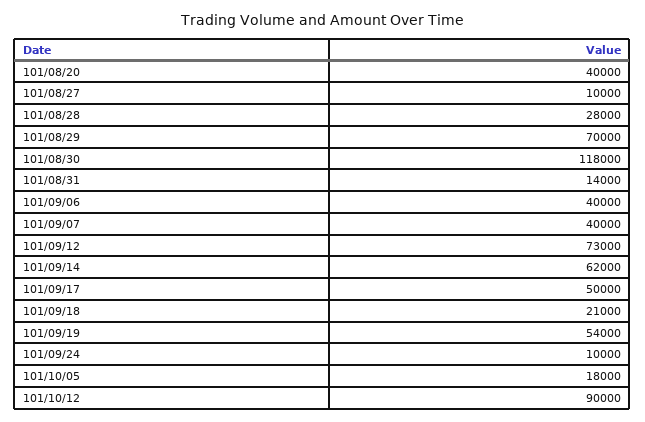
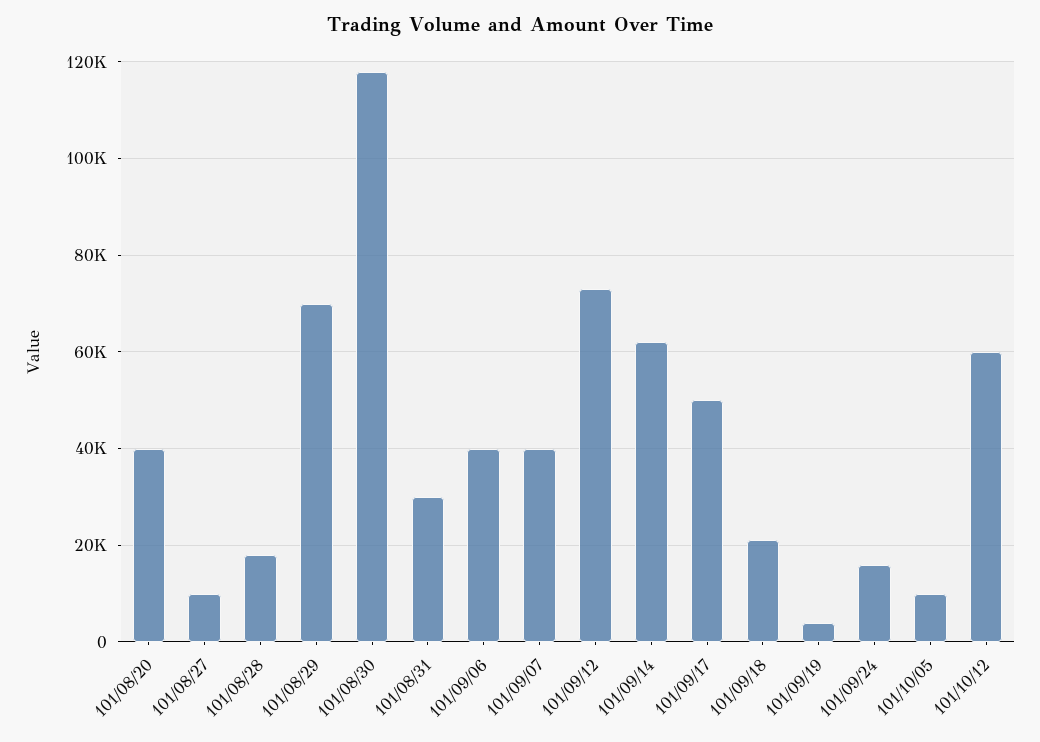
101/08/28: 28000 -> 18000
101/08/31: 14000 -> 30000
101/09/19: 54000 -> 4000
101/09/24: 10000 -> 16000
101/10/05: 18000 -> 10000
101/10/12: 90000 -> 60000

